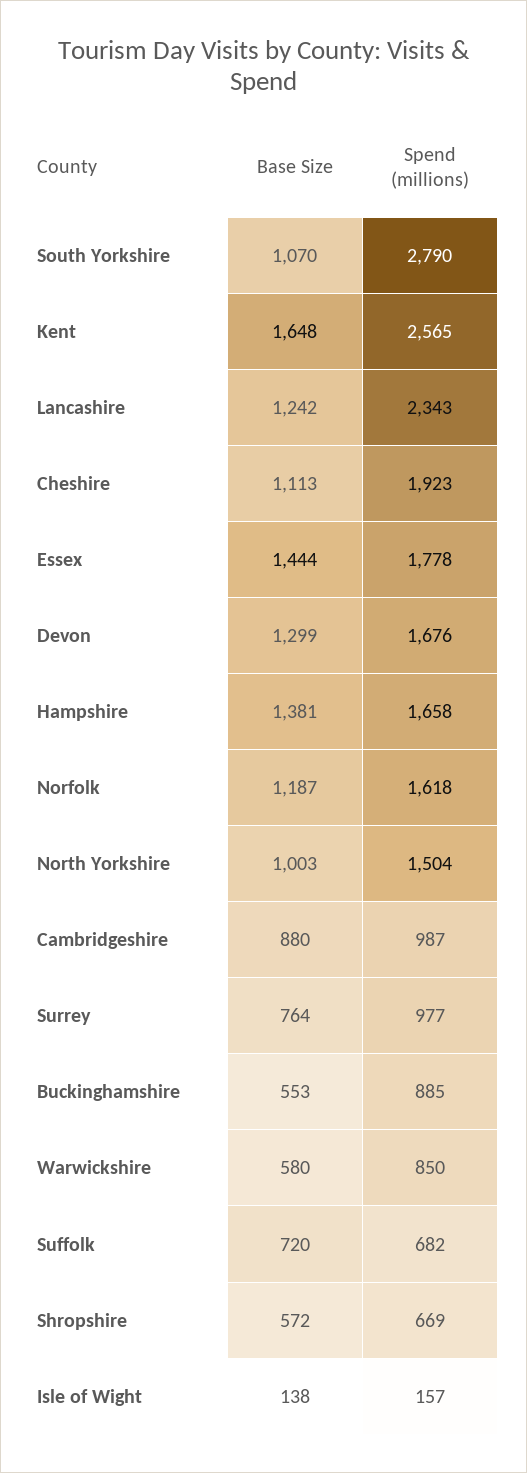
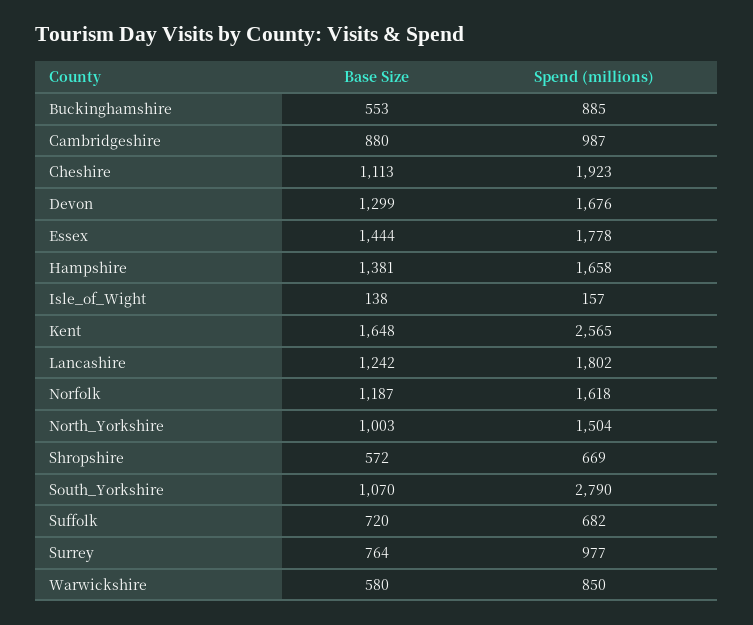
Spend (millions), Lancashire: 2343 -> 1802

